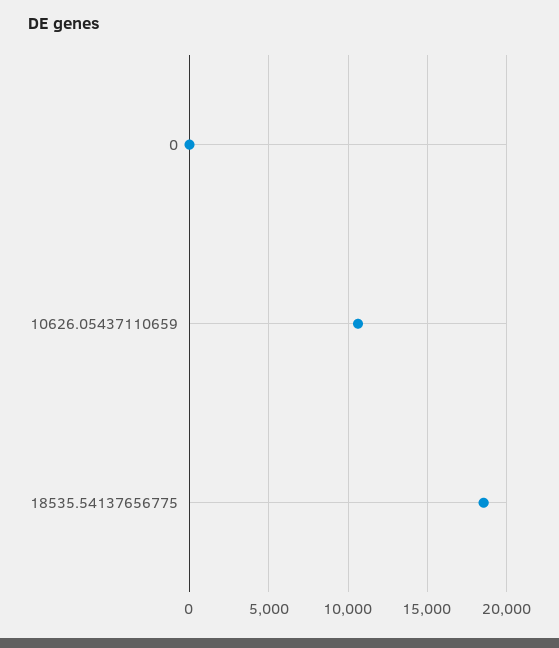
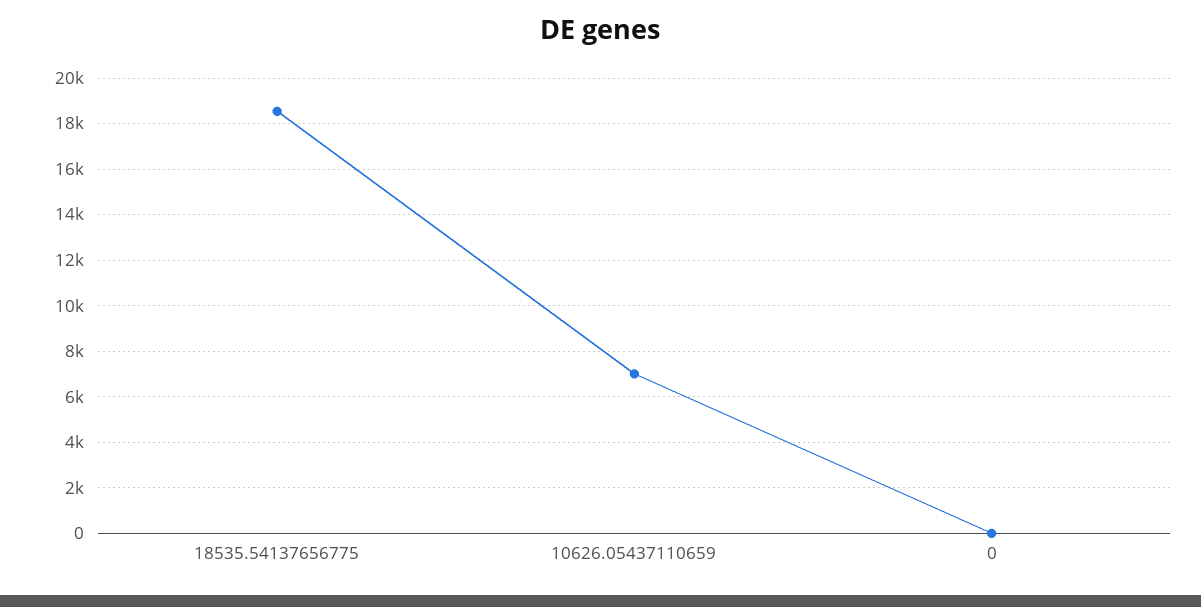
10626.05437110659: 10500 -> 7000

